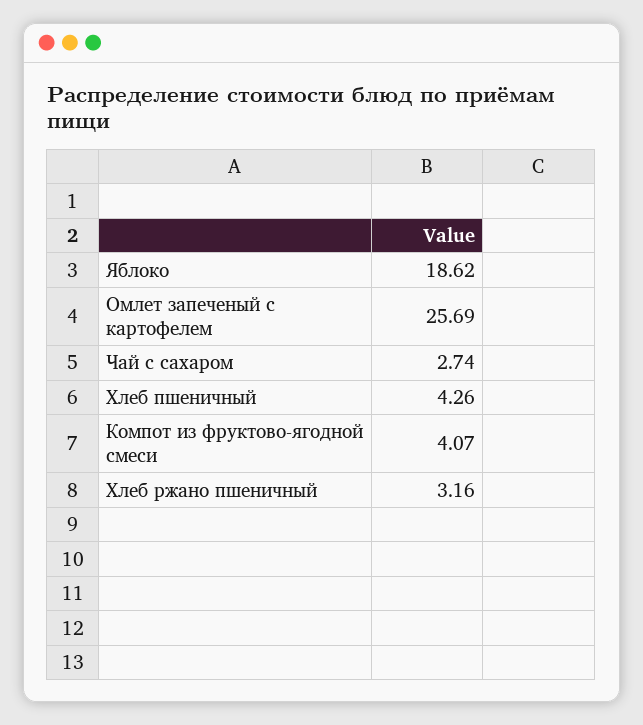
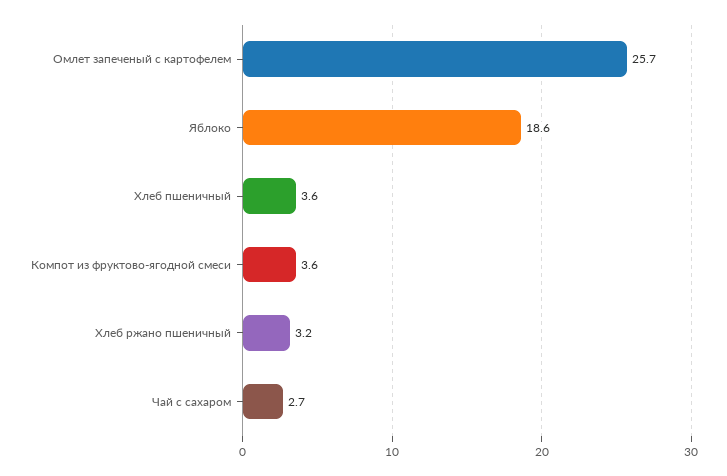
Хлеб пшеничный: 4.26 -> 3.6
Компот из фруктово-ягодной смеси: 4.07 -> 3.6

